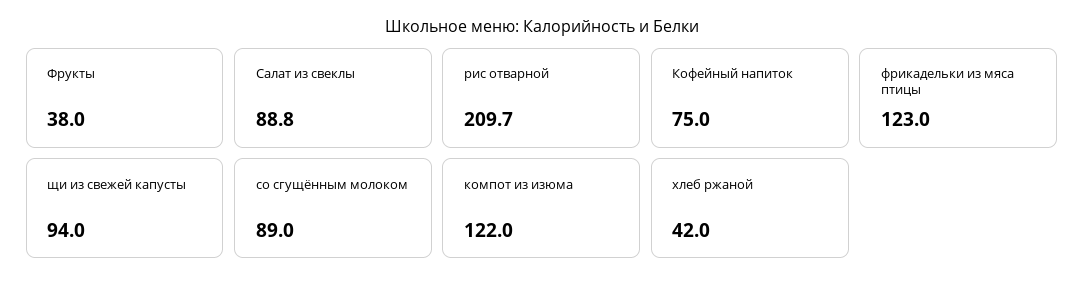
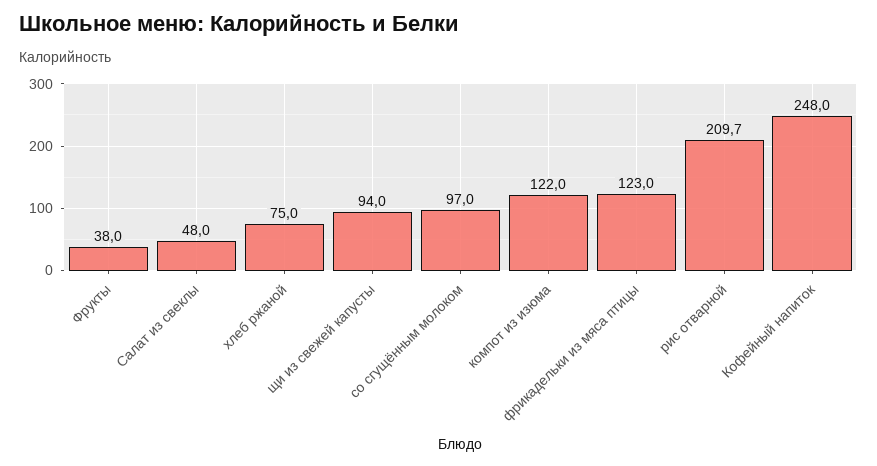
Салат из свеклы: 88.8 -> 48
Кофейный напиток: 75 -> 248
со сгущённым молоком: 89 -> 97
хлеб ржаной: 42 -> 75

